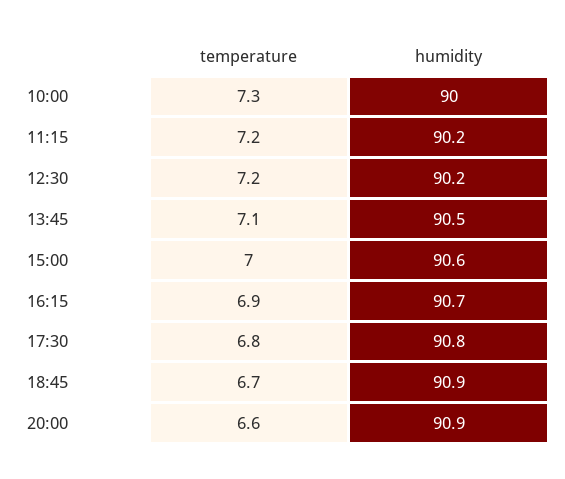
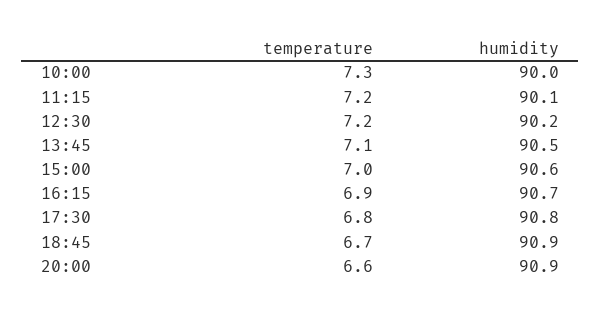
humidity, 11:15: 90.2 -> 90.1

